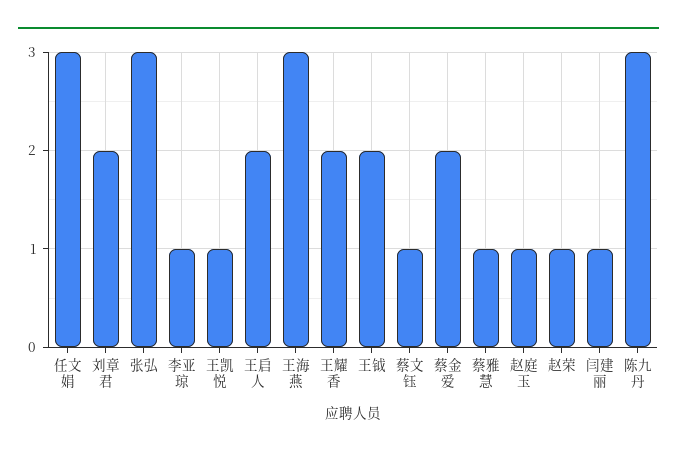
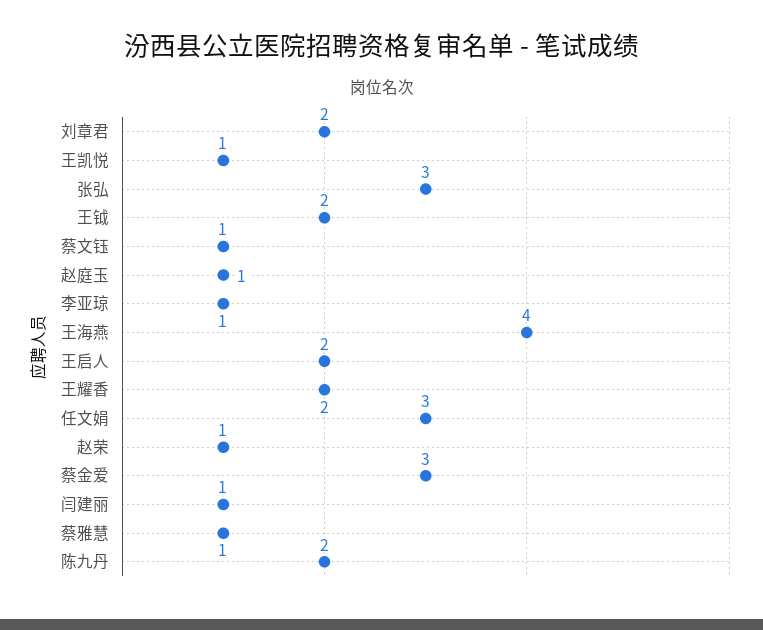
王海燕: 3 -> 4
蔡金爱: 2 -> 3
陈九丹: 3 -> 2

